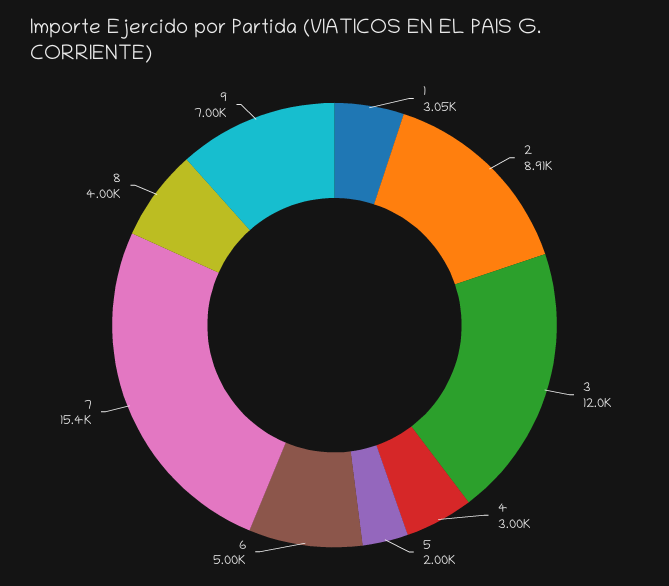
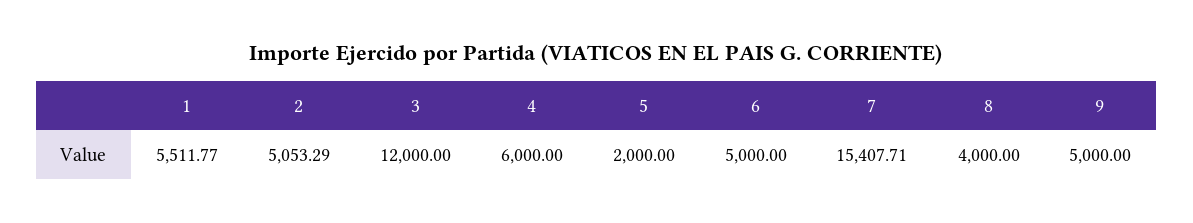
1: 3050 -> 5511.77
2: 8910 -> 5053.29
4: 3000 -> 6000
9: 7000 -> 5000

